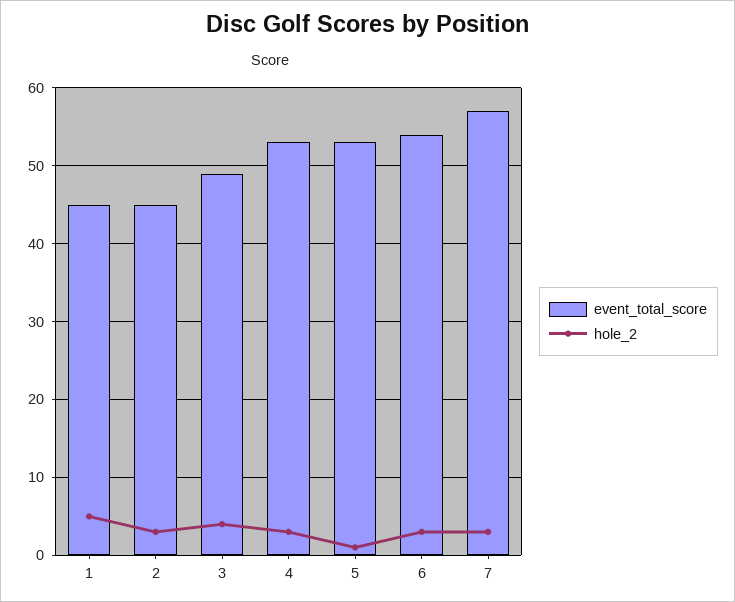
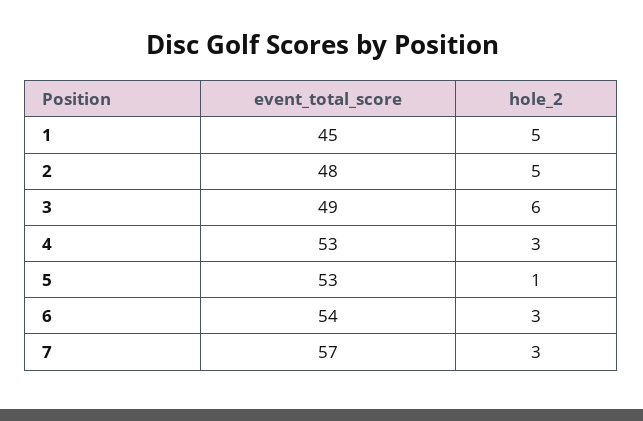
event_total_score, 2: 45 -> 48
hole_2, 2: 3 -> 5
hole_2, 3: 4 -> 6

